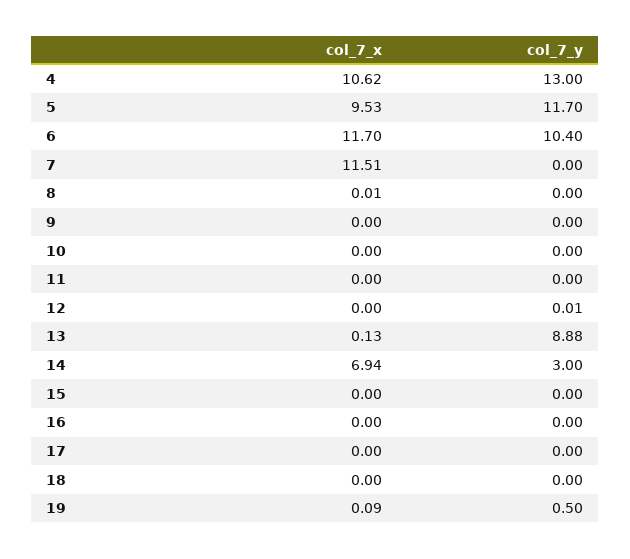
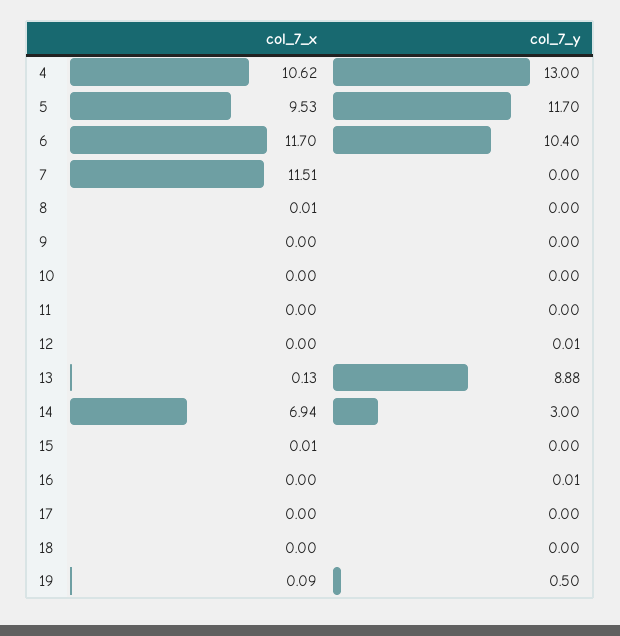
col_7_x, 15: 0 -> 0.01
col_7_y, 16: 0 -> 0.01

